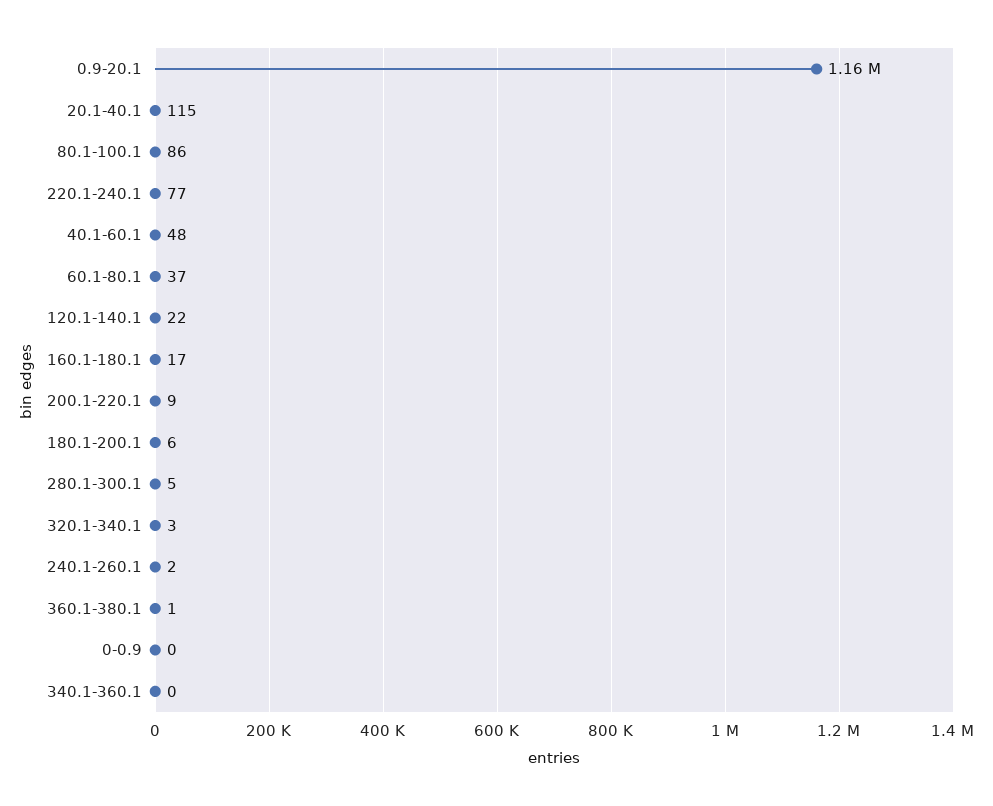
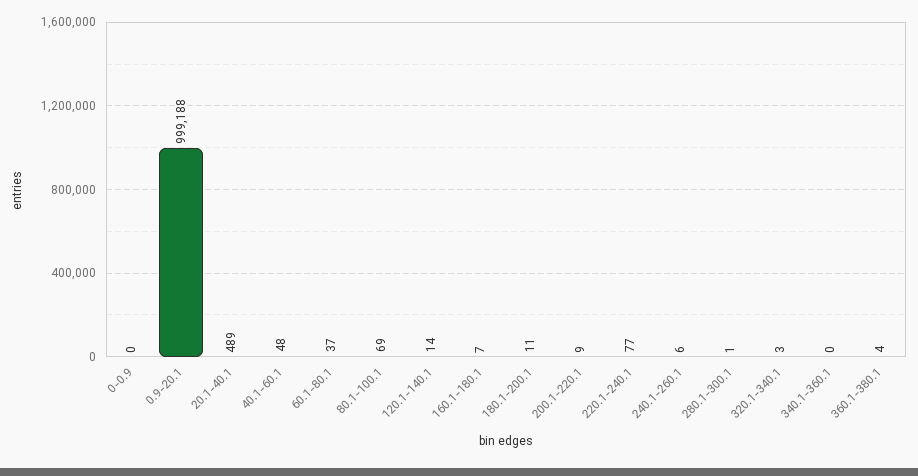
0.9-20.1: 1160000 -> 999188
20.1-40.1: 115 -> 489
80.1-100.1: 86 -> 69
120.1-140.1: 22 -> 14
160.1-180.1: 17 -> 7
180.1-200.1: 6 -> 11
280.1-300.1: 5 -> 1
240.1-260.1: 2 -> 6
360.1-380.1: 1 -> 4

